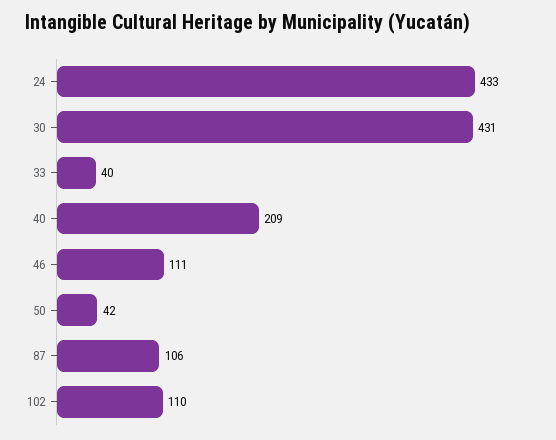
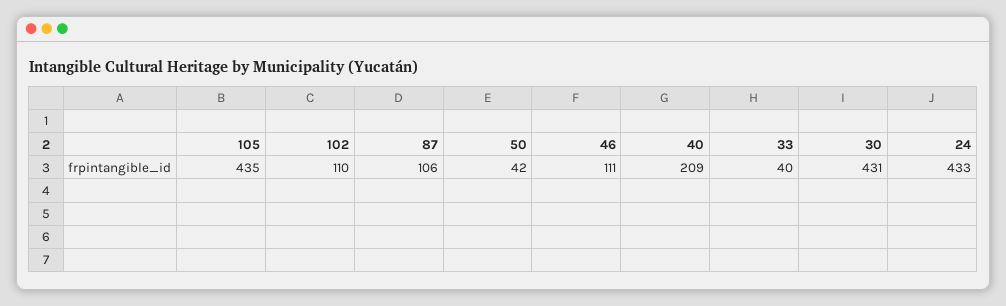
105: none -> 435

